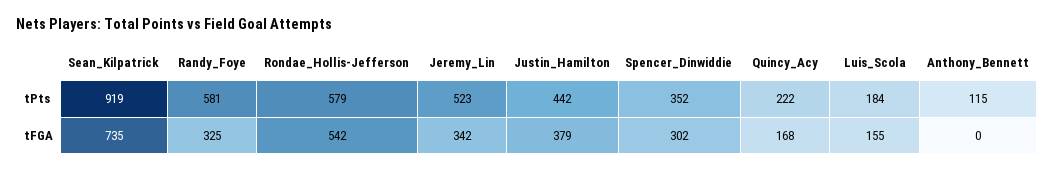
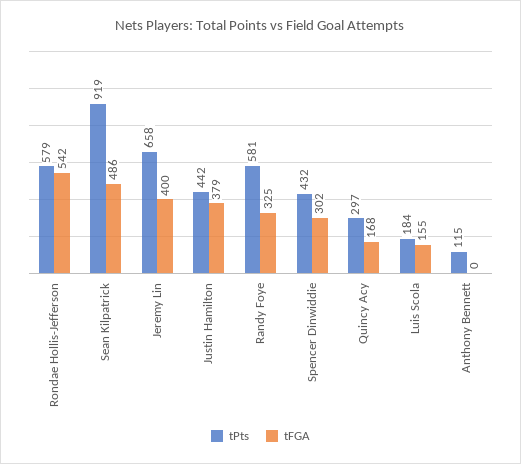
tPts, Jeremy_Lin: 523 -> 658
tPts, Spencer_Dinwiddie: 352 -> 432
tPts, Quincy_Acy: 222 -> 297
tFGA, Sean_Kilpatrick: 735 -> 486
tFGA, Jeremy_Lin: 342 -> 400

